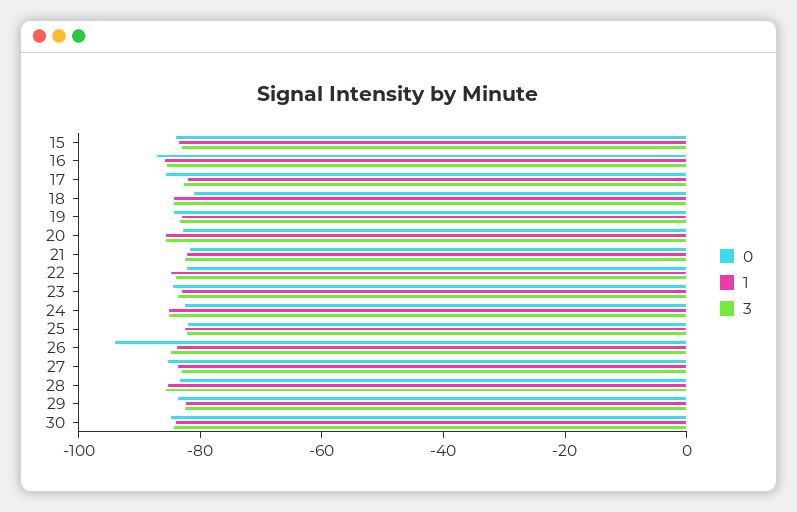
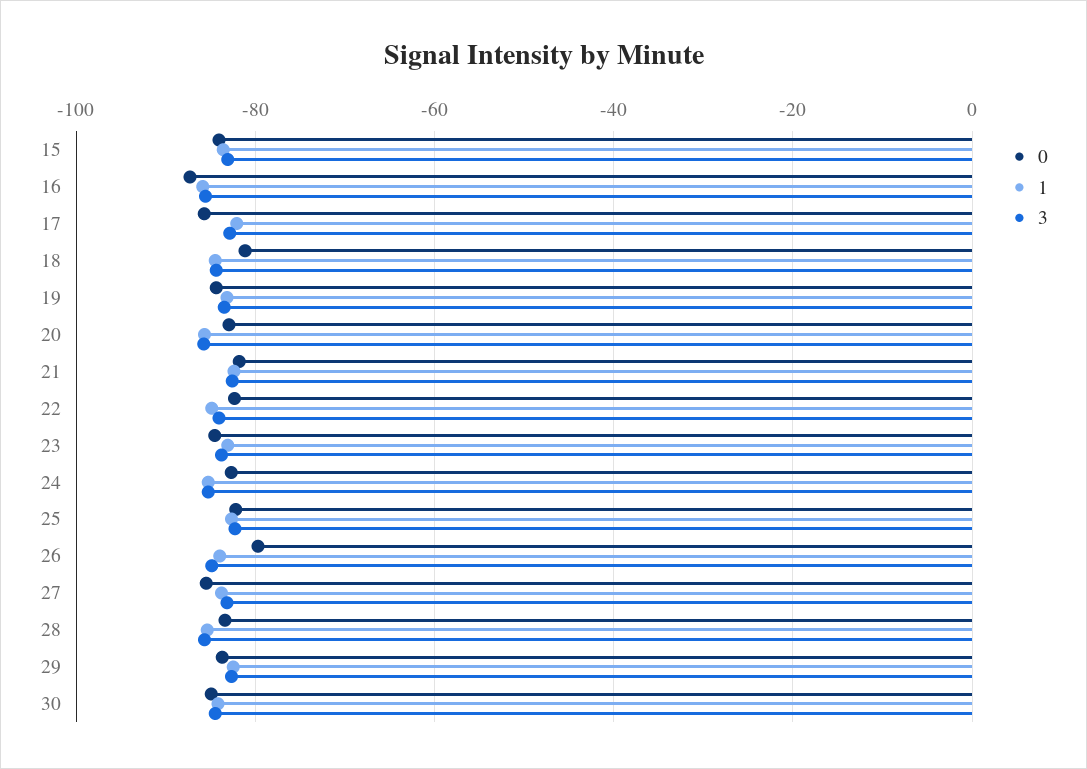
0, 26: -95 -> -80

